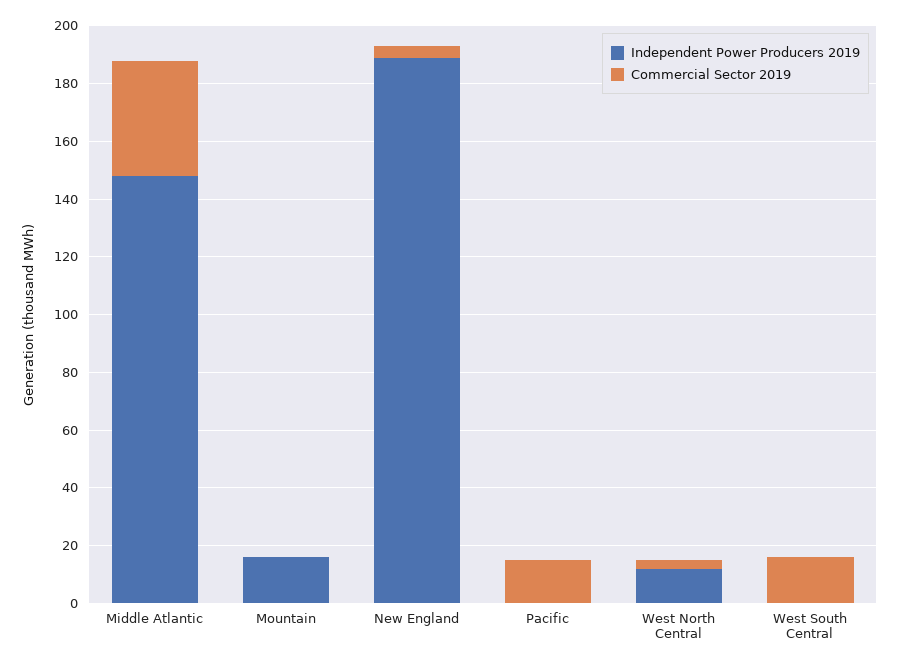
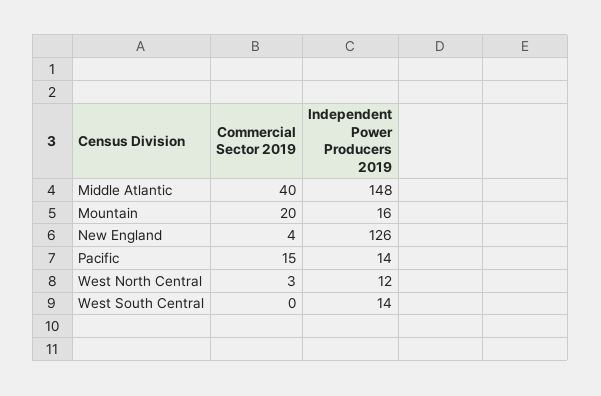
Commercial Sector 2019, Mountain: 0 -> 20
Independent Power Producers 2019, New England: 190 -> 126
Independent Power Producers 2019, Pacific: 0 -> 14
Independent Power Producers 2019, West South Central: 0 -> 14
Commercial Sector 2019, West South Central: 15 -> 0

